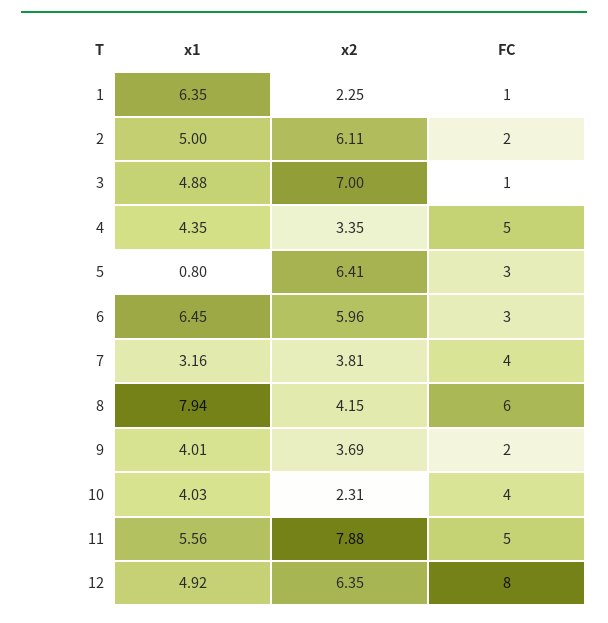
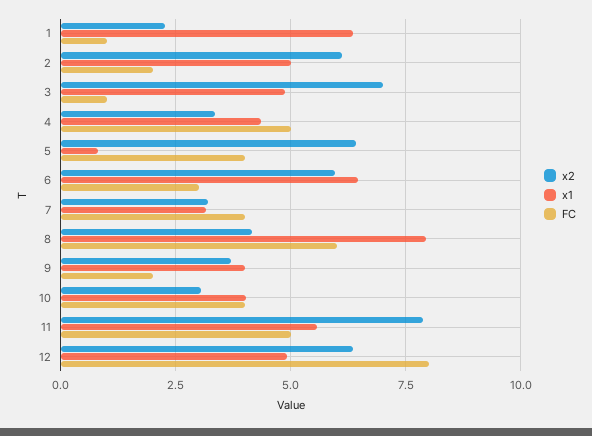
FC, 5: 3 -> 4
x2, 7: 3.81 -> 3.25
x2, 10: 2.31 -> 3

